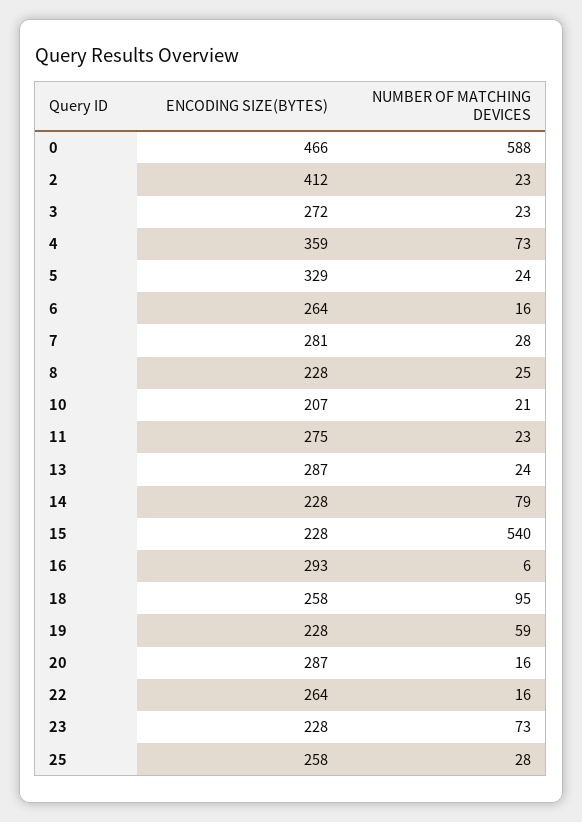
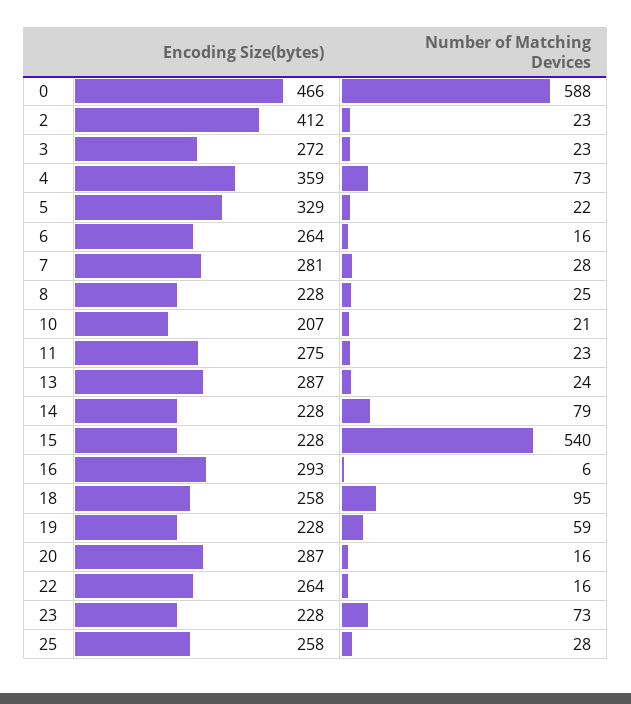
NUMBER OF MATCHING DEVICES, 5: 24 -> 22

